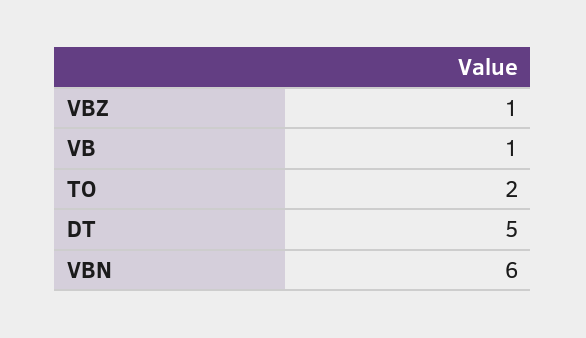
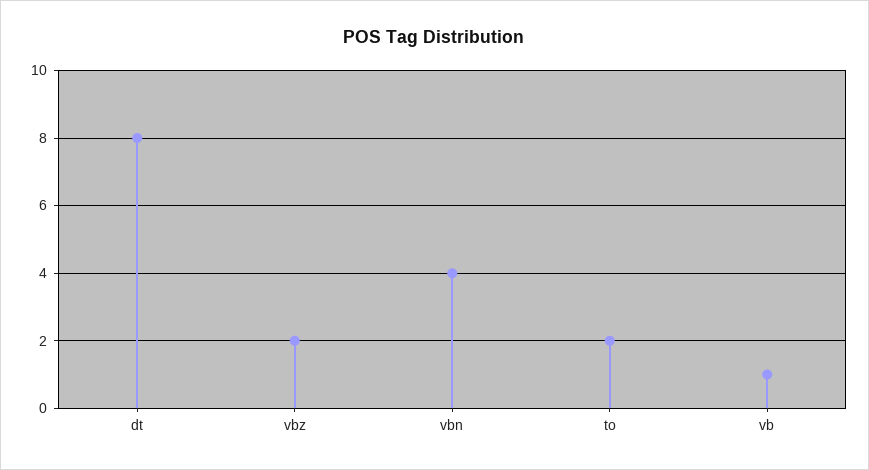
VBZ: 1 -> 2
DT: 5 -> 8
VBN: 6 -> 4

